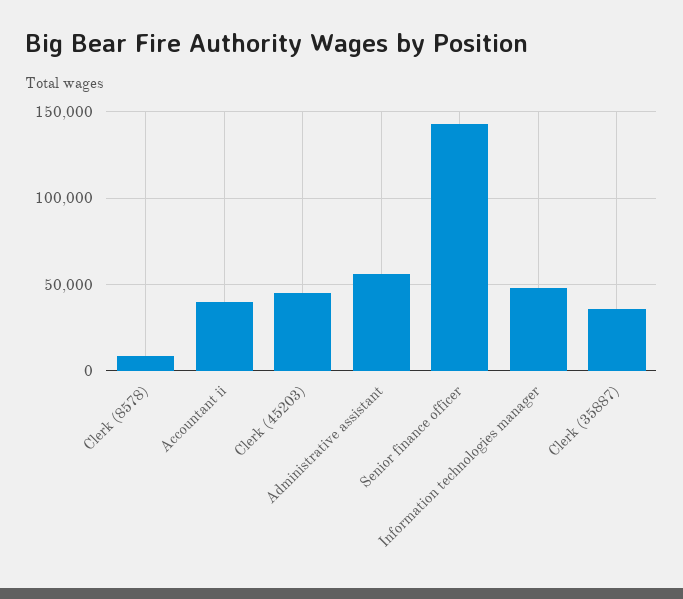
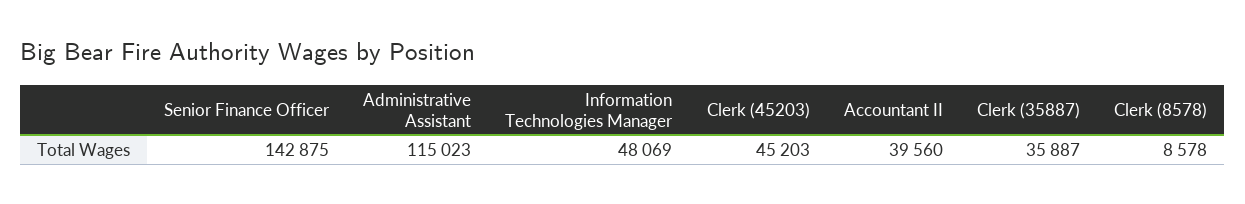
Administrative assistant: 55000 -> 115023

